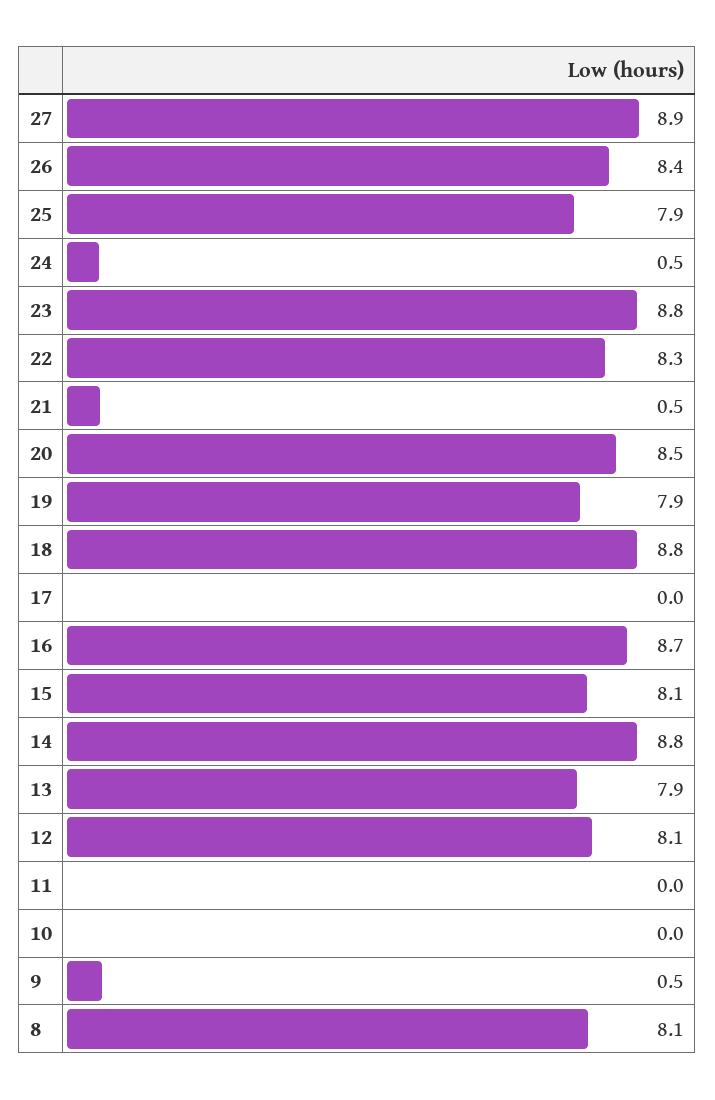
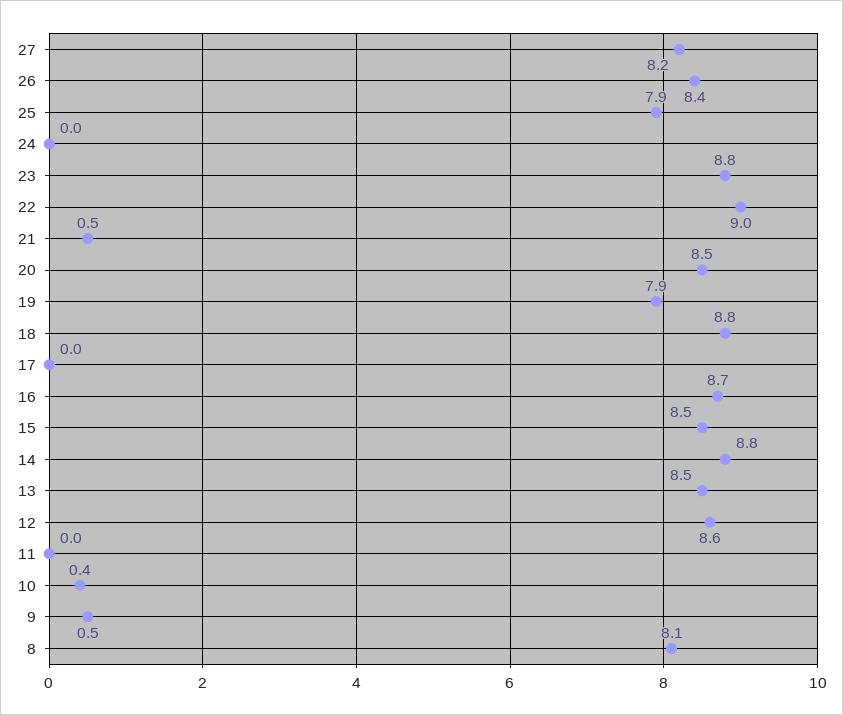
27: 8.9 -> 8.2
24: 0.5 -> 0
22: 8.3 -> 9
15: 8.1 -> 8.5
13: 7.9 -> 8.5
12: 8.1 -> 8.6
10: 0 -> 0.4

